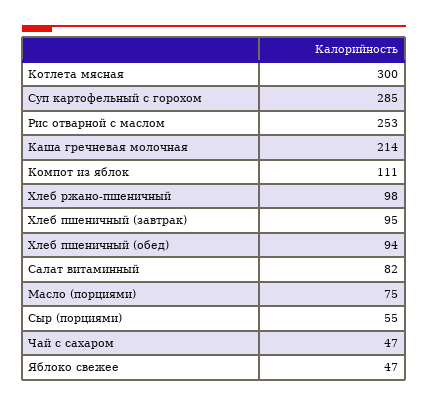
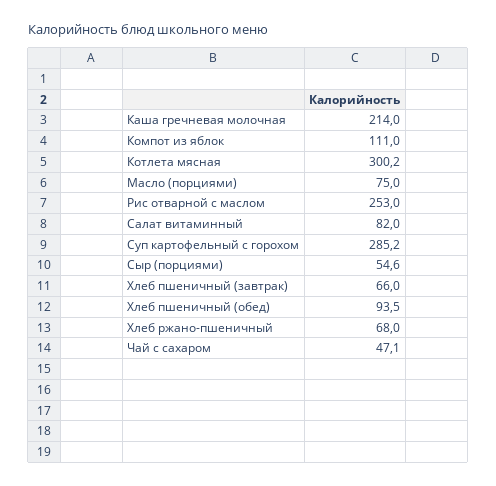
Хлеб ржано-пшеничный: 98 -> 68
Хлеб пшеничный (завтрак): 95 -> 66
Яблоко свежее: 47 -> none

